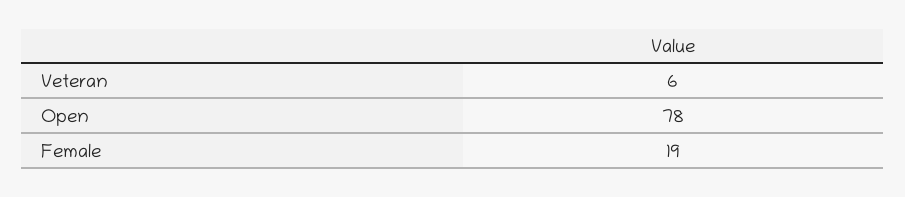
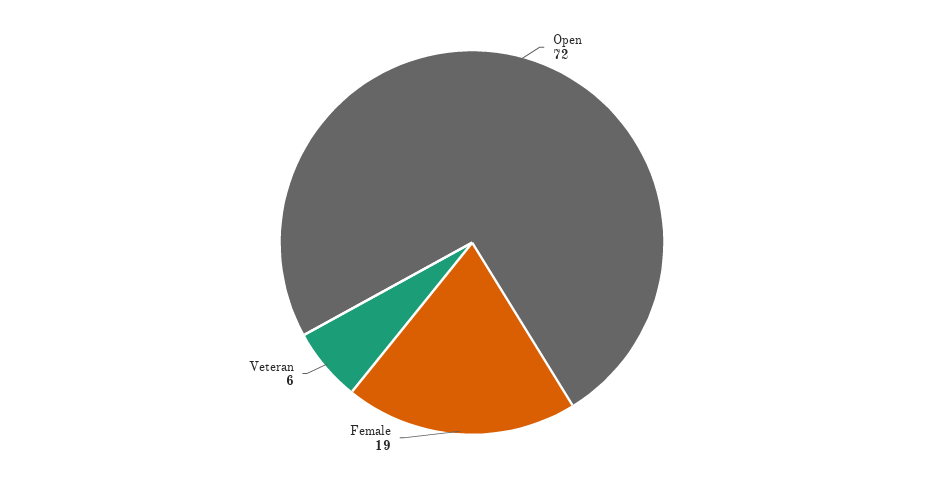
Open: 78 -> 72

